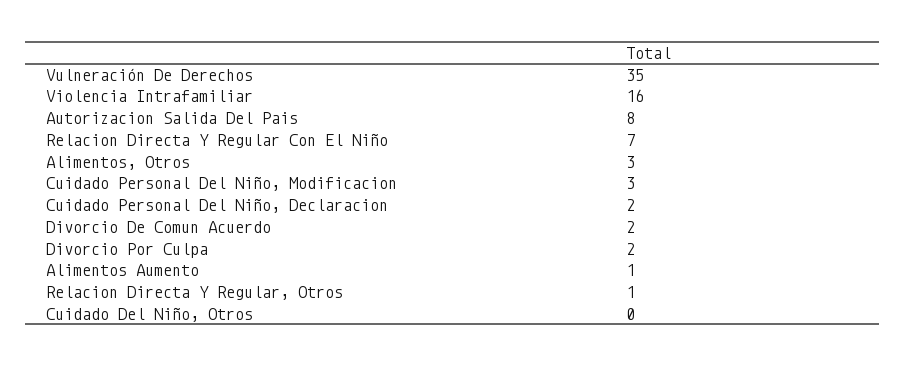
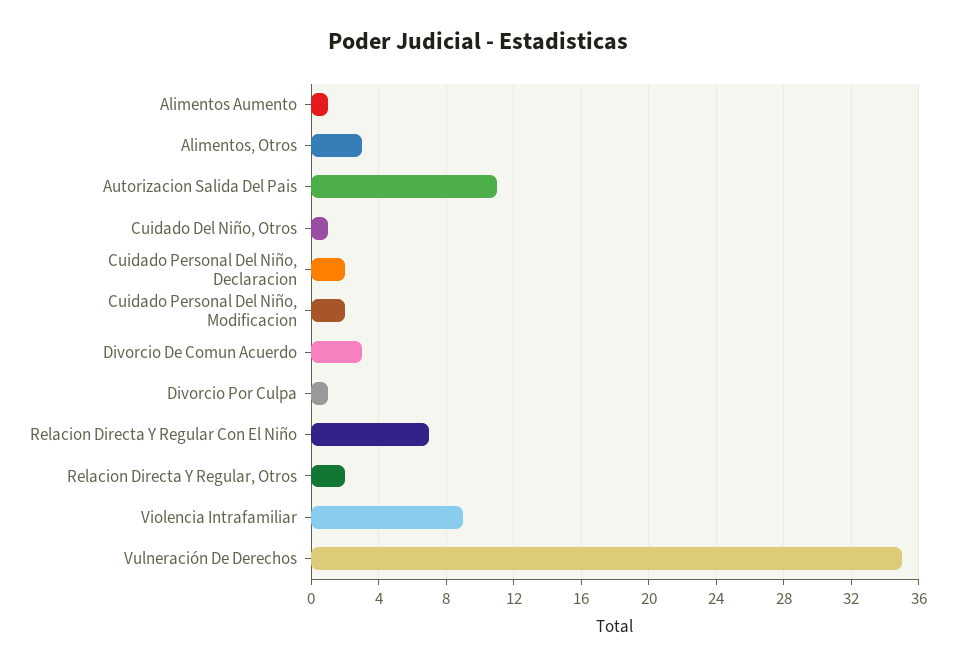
Violencia Intrafamiliar: 16 -> 9
Autorizacion Salida Del Pais: 8 -> 11
Cuidado Personal Del Niño, Modificacion: 3 -> 2
Divorcio De Comun Acuerdo: 2 -> 3
Divorcio Por Culpa: 2 -> 1
Relacion Directa Y Regular, Otros: 1 -> 2
Cuidado Del Niño, Otros: 0 -> 1

